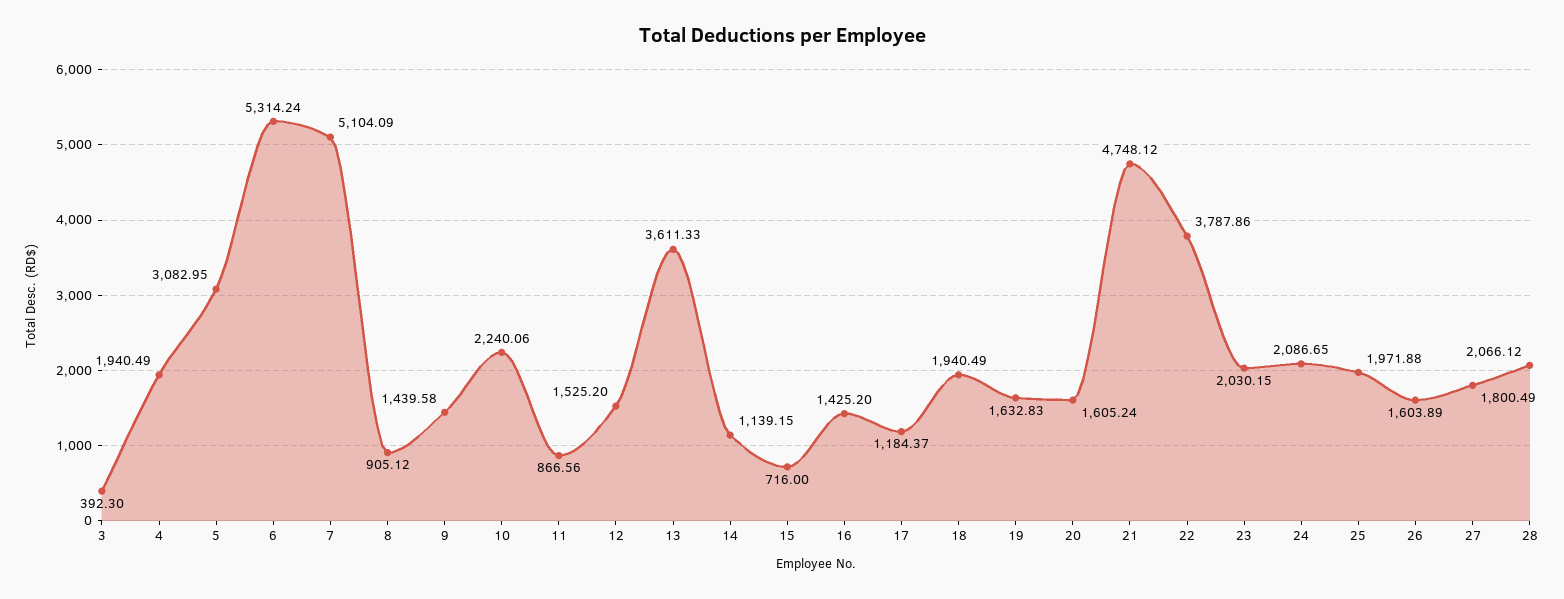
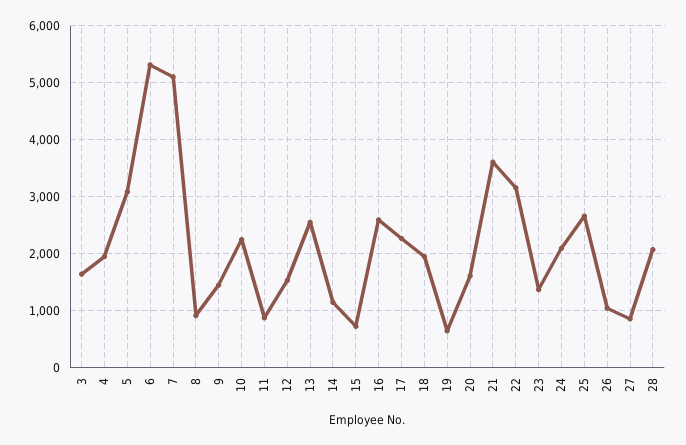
3: 392.3 -> 1600
13: 3611.33 -> 2600
16: 1425.2 -> 2600
17: 1184.37 -> 2200
19: 1632.83 -> 600
21: 4748.12 -> 3600
22: 3787.86 -> 3200
23: 2030.15 -> 1400
25: 1971.88 -> 2600
26: 1603.89 -> 1000
27: 1800.49 -> 800

